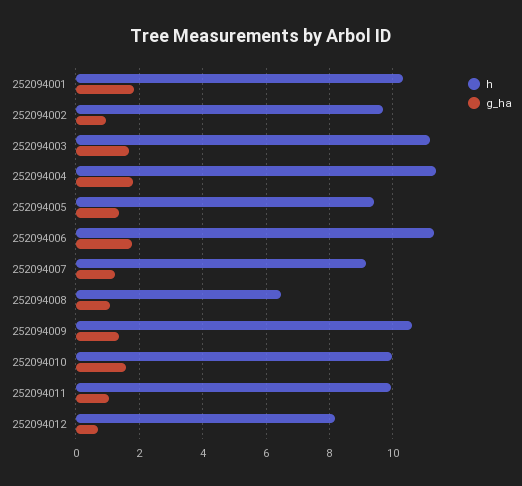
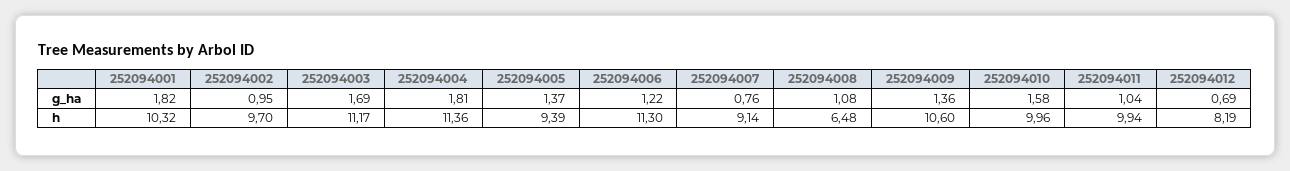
g_ha, 252094006: 1.8 -> 1.22
g_ha, 252094007: 1.2 -> 0.76

